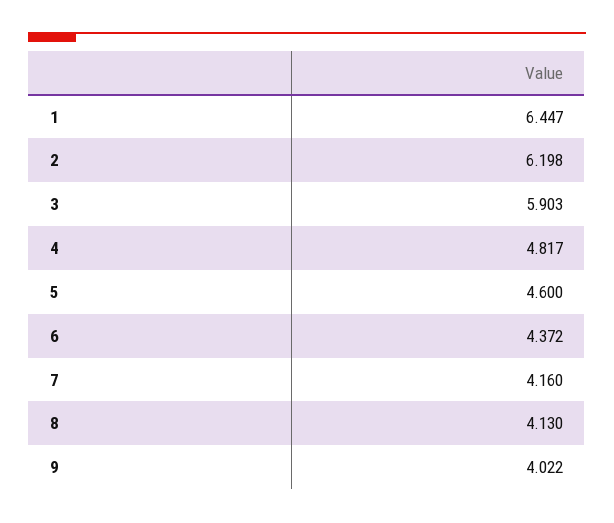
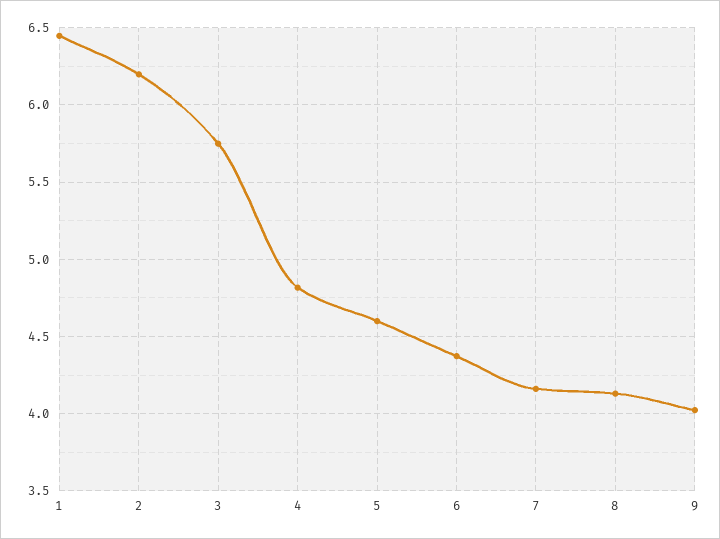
3: 5.903 -> 5.75

